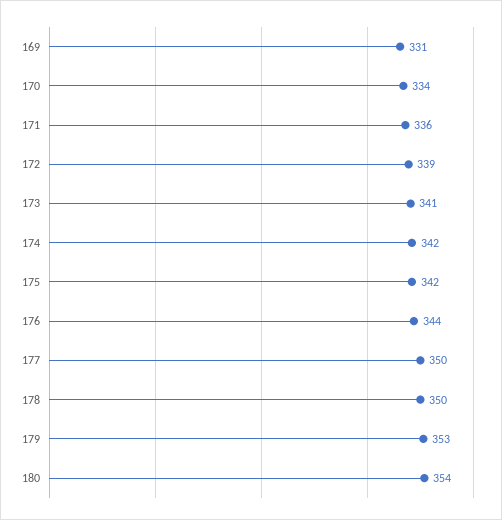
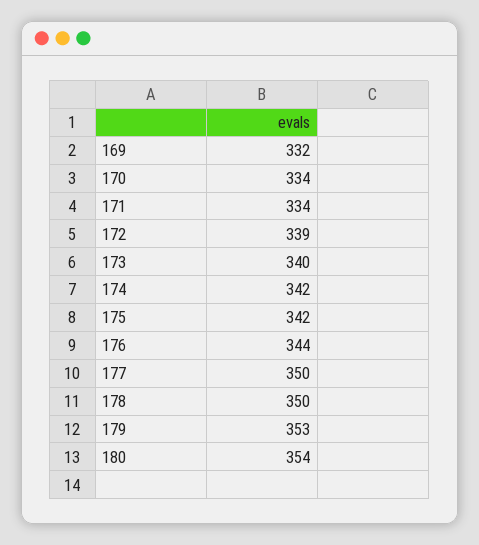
169: 331 -> 332
171: 336 -> 334
173: 341 -> 340

